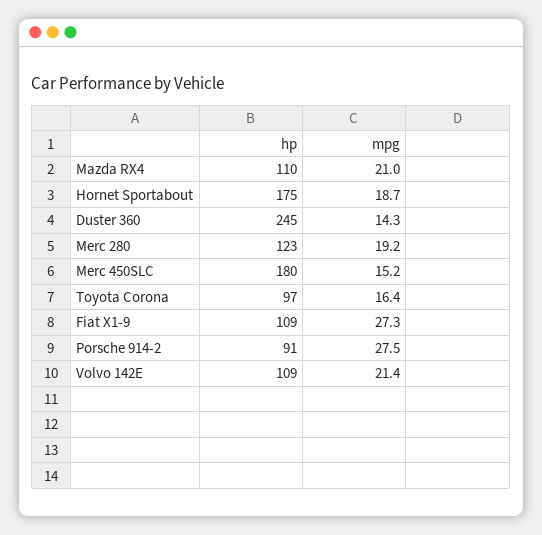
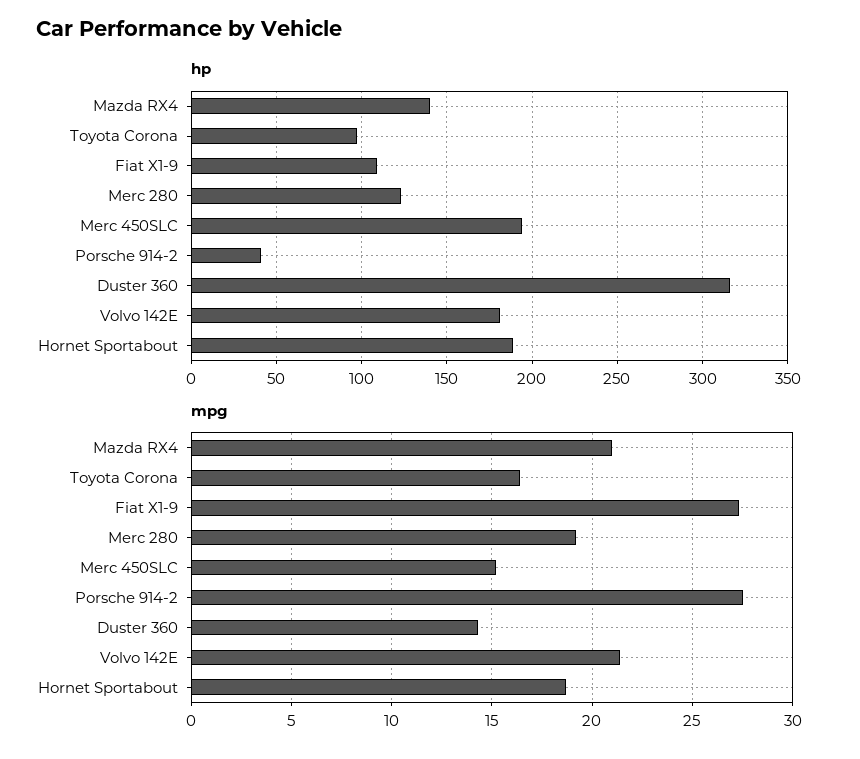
hp, Mazda RX4: 110 -> 140
hp, Hornet Sportabout: 175 -> 190
hp, Duster 360: 245 -> 315
hp, Merc 450SLC: 180 -> 195
hp, Porsche 914-2: 91 -> 40
hp, Volvo 142E: 109 -> 180

